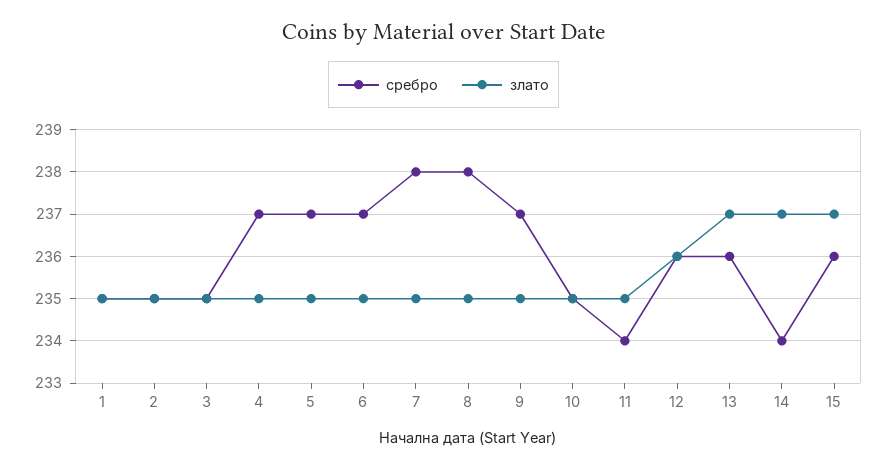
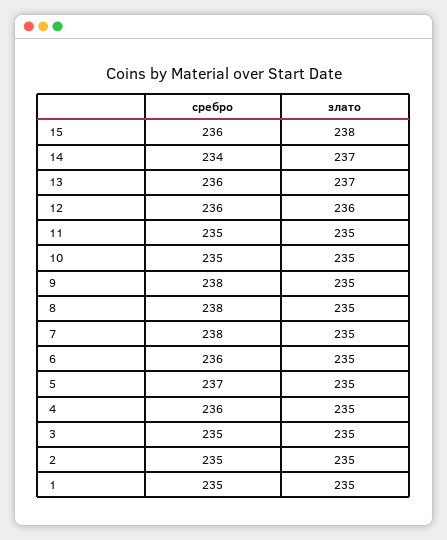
сребро, 4: 237 -> 236
сребро, 6: 237 -> 236
сребро, 9: 237 -> 238
сребро, 11: 234 -> 235
злато, 15: 237 -> 238

